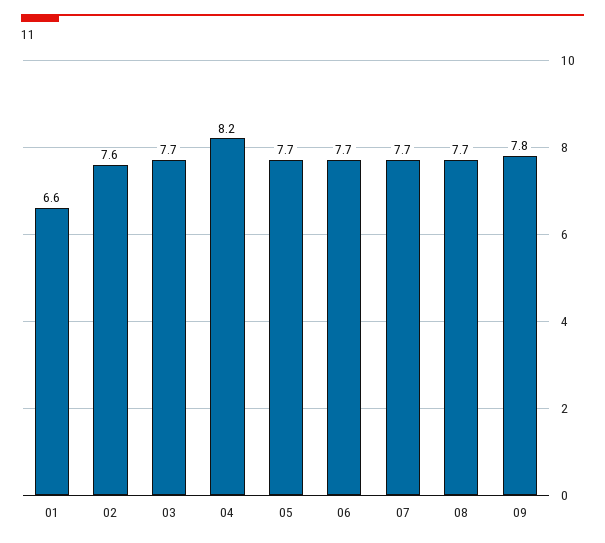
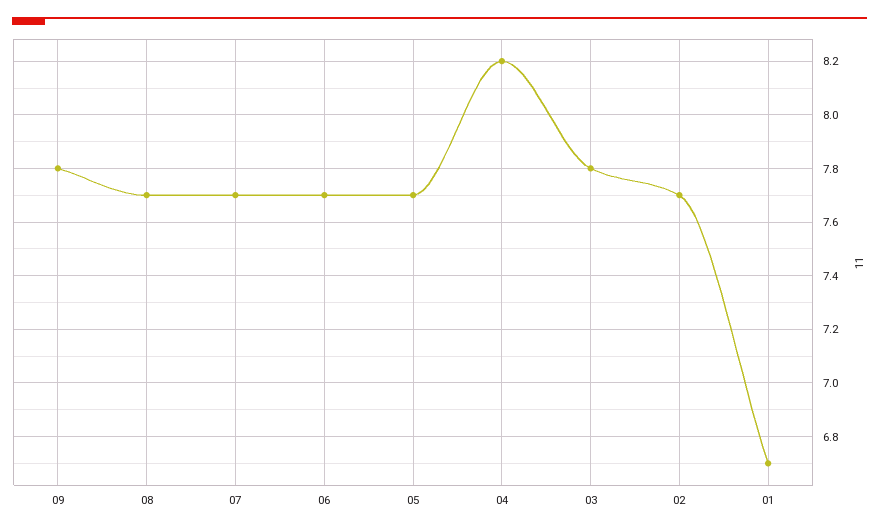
01: 6.6 -> 6.7
02: 7.6 -> 7.7
03: 7.7 -> 7.8

